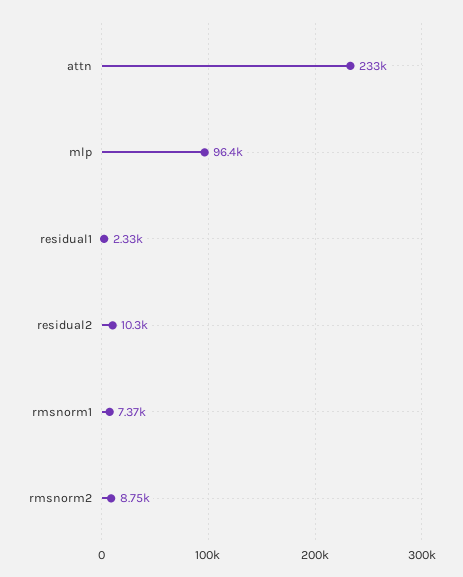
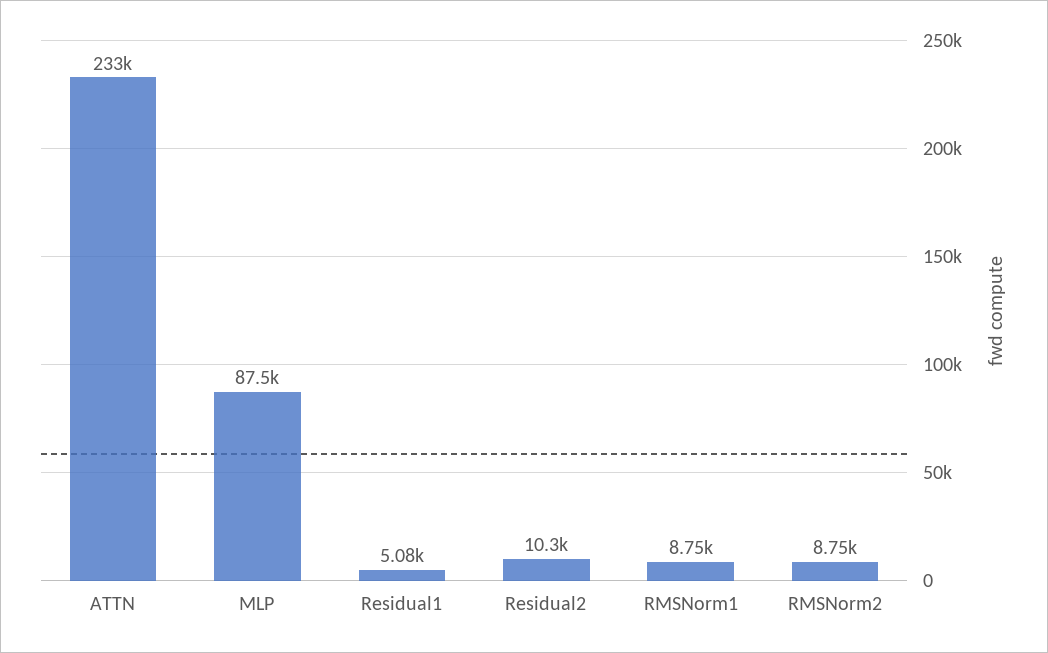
mlp: 96400 -> 87500
residual1: 2330 -> 5080
rmsnorm1: 7370 -> 8750

